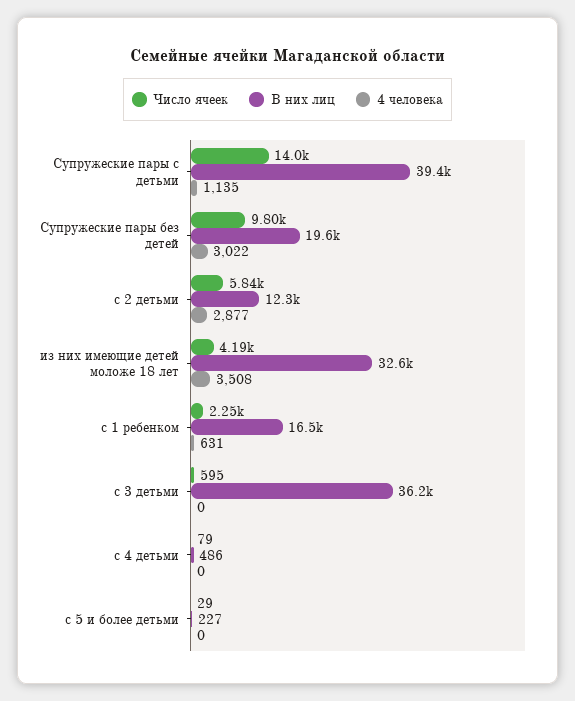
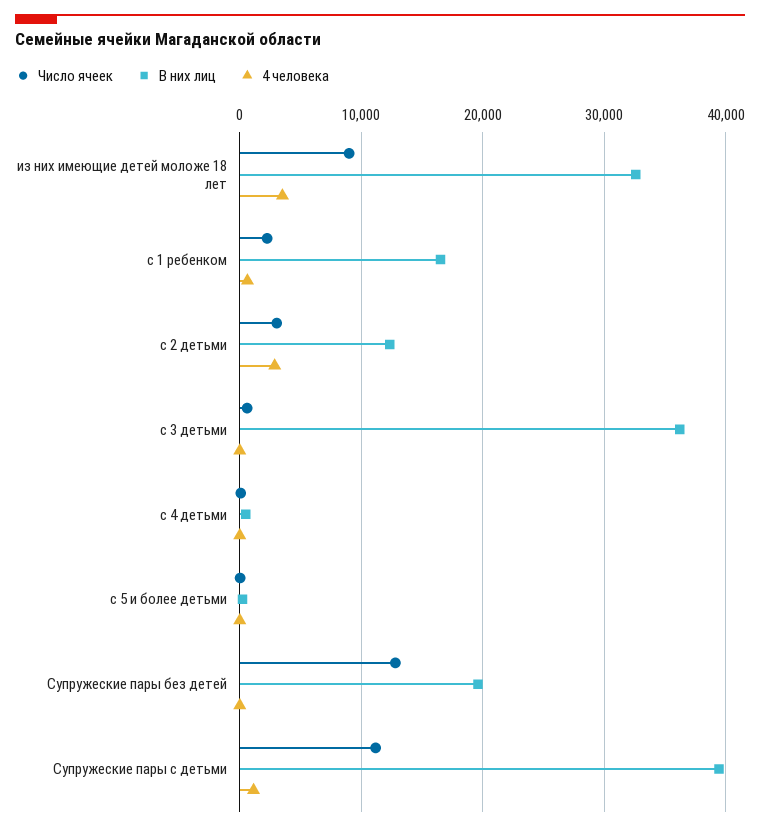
Число ячеек, Супружеские пары с детьми: 14000 -> 11000
Число ячеек, Супружеские пары без детей: 9800 -> 13000
4 человека, Супружеские пары без детей: 3022 -> 0
Число ячеек, с 2 детьми: 5840 -> 3000
Число ячеек, из них имеющие детей моложе 18 лет: 4190 -> 9000

